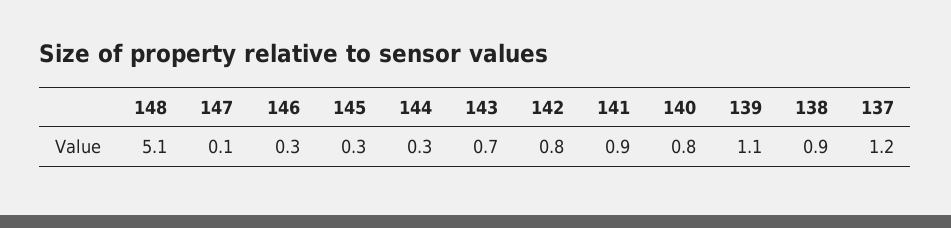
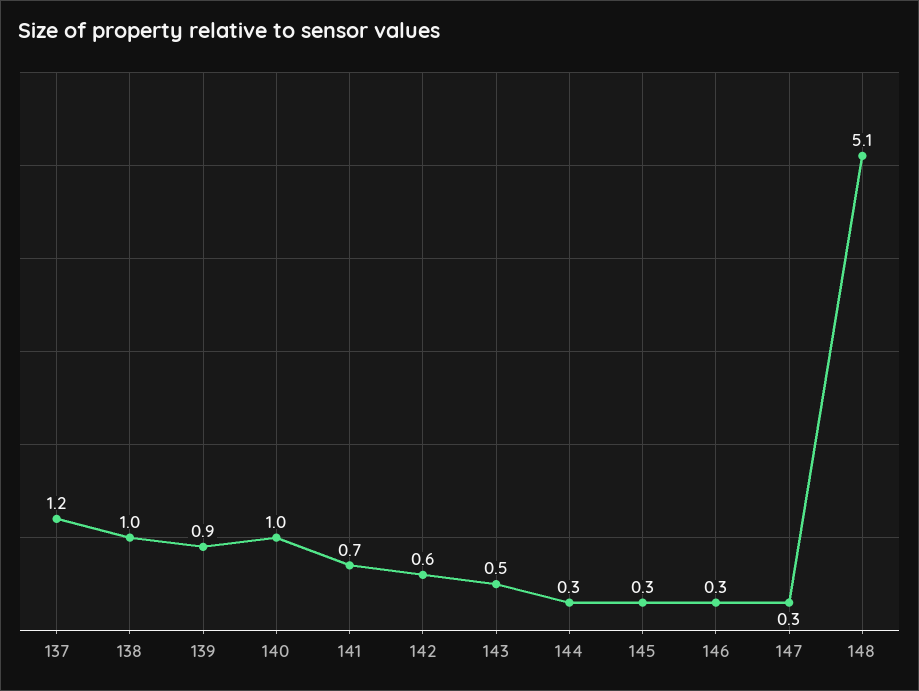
147: 0.1 -> 0.3
143: 0.7 -> 0.5
142: 0.8 -> 0.6
141: 0.9 -> 0.7
140: 0.8 -> 1
139: 1.1 -> 0.9
138: 0.9 -> 1

